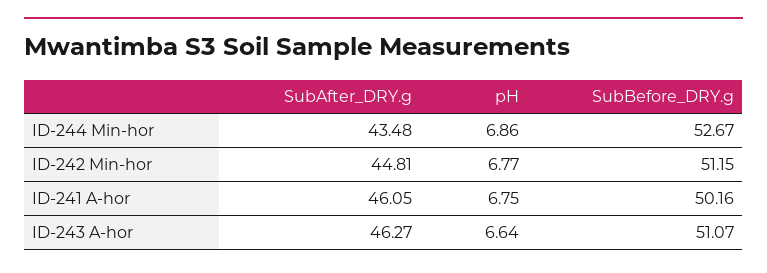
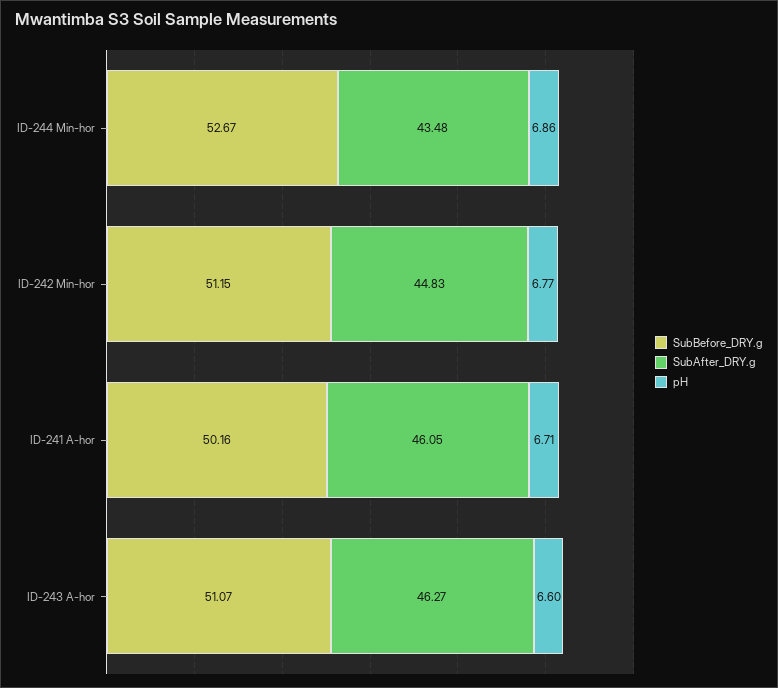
SubAfter_DRY.g, ID-242 Min-hor: 44.81 -> 44.83
pH, ID-241 A-hor: 6.75 -> 6.71
pH, ID-243 A-hor: 6.64 -> 6.6

